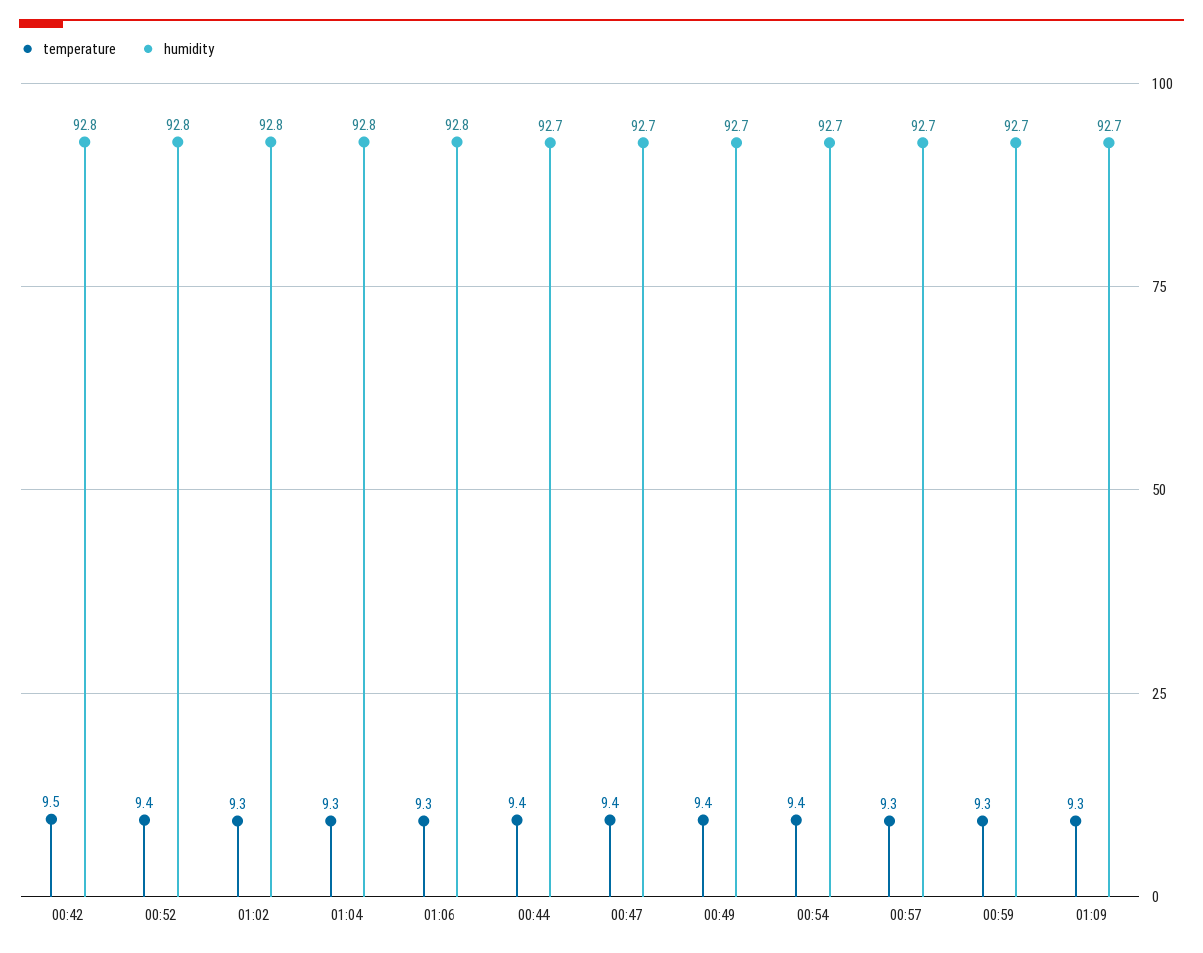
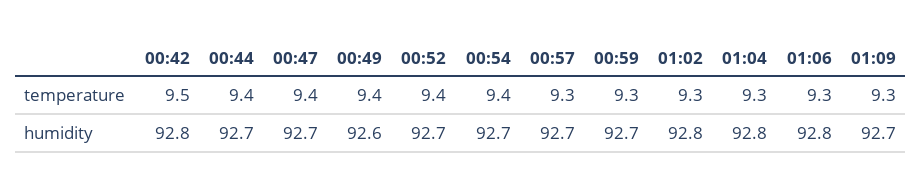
humidity, 00:52: 92.8 -> 92.7
humidity, 00:49: 92.7 -> 92.6

